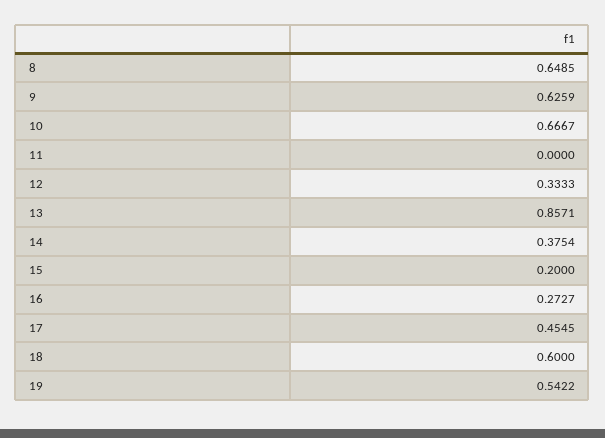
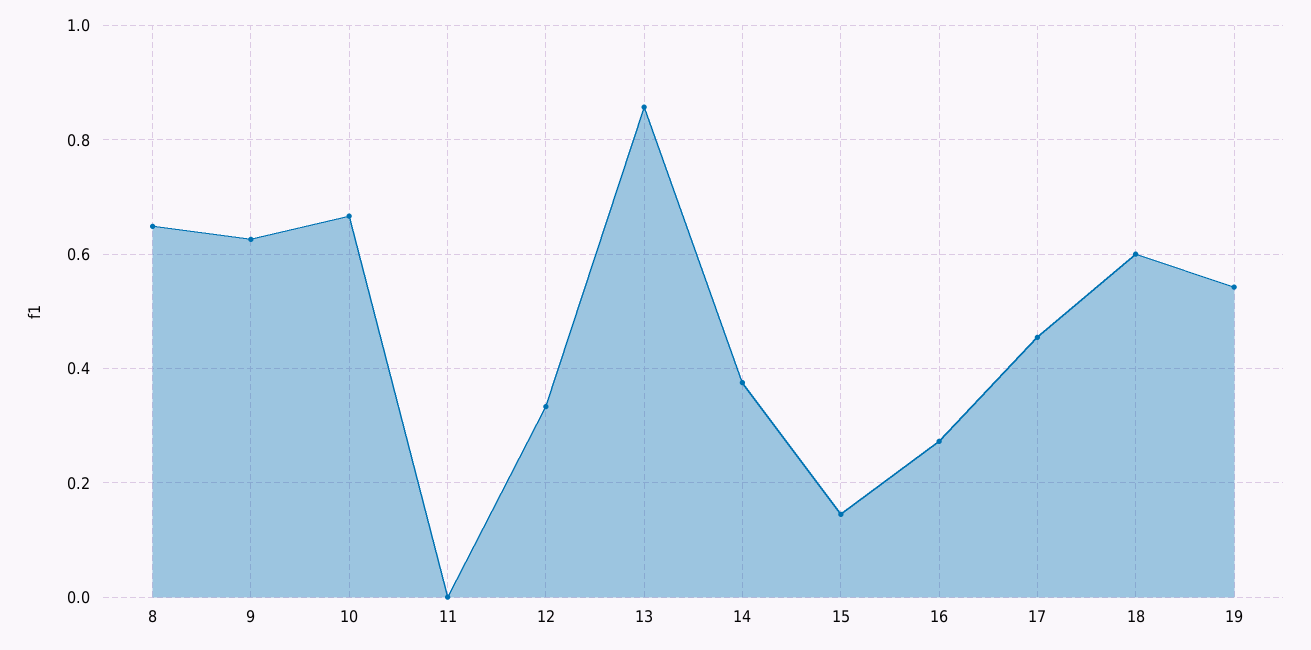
15: 0.2 -> 0.14

